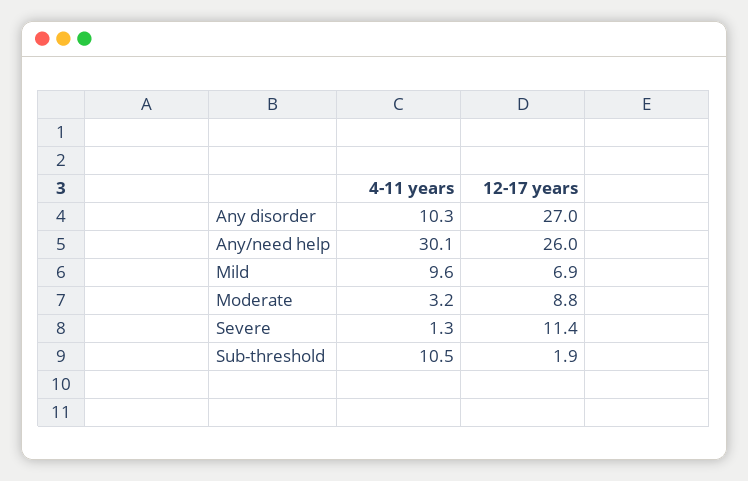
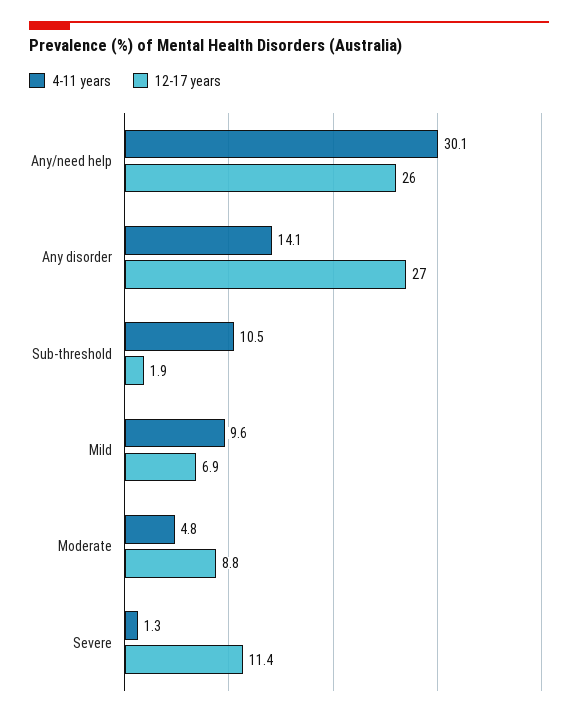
4-11 years, Any disorder: 10.3 -> 14.1
4-11 years, Moderate: 3.2 -> 4.8

